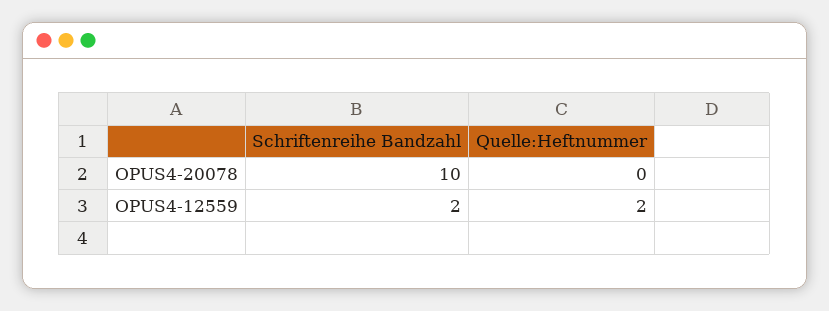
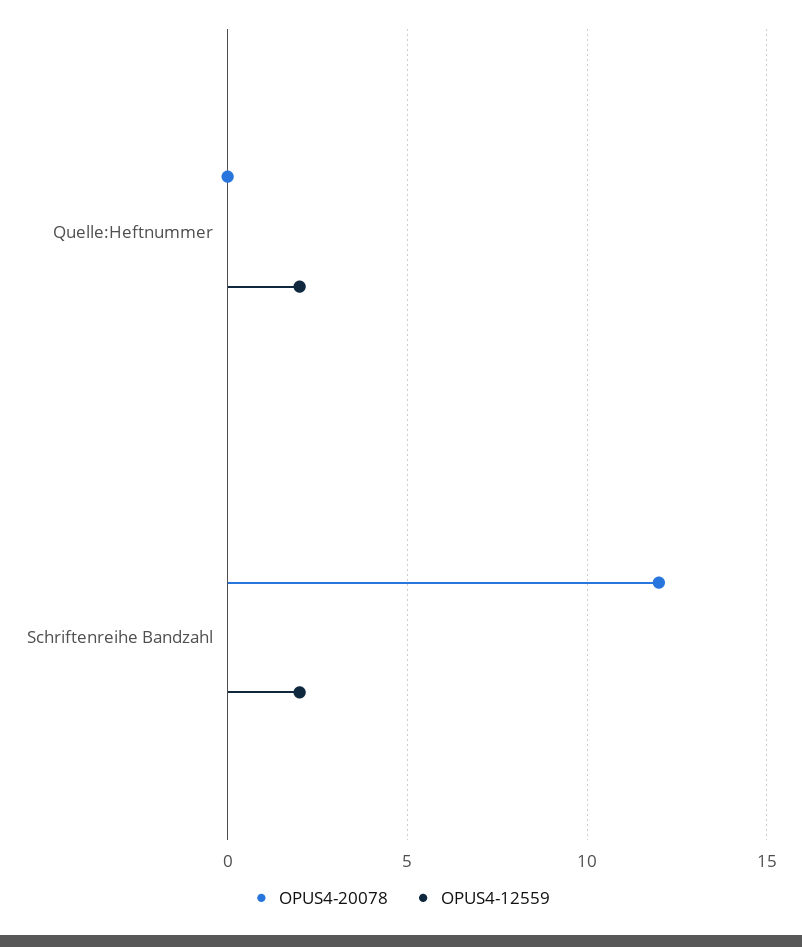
OPUS4-20078, Schriftenreihe Bandzahl: 10 -> 12

